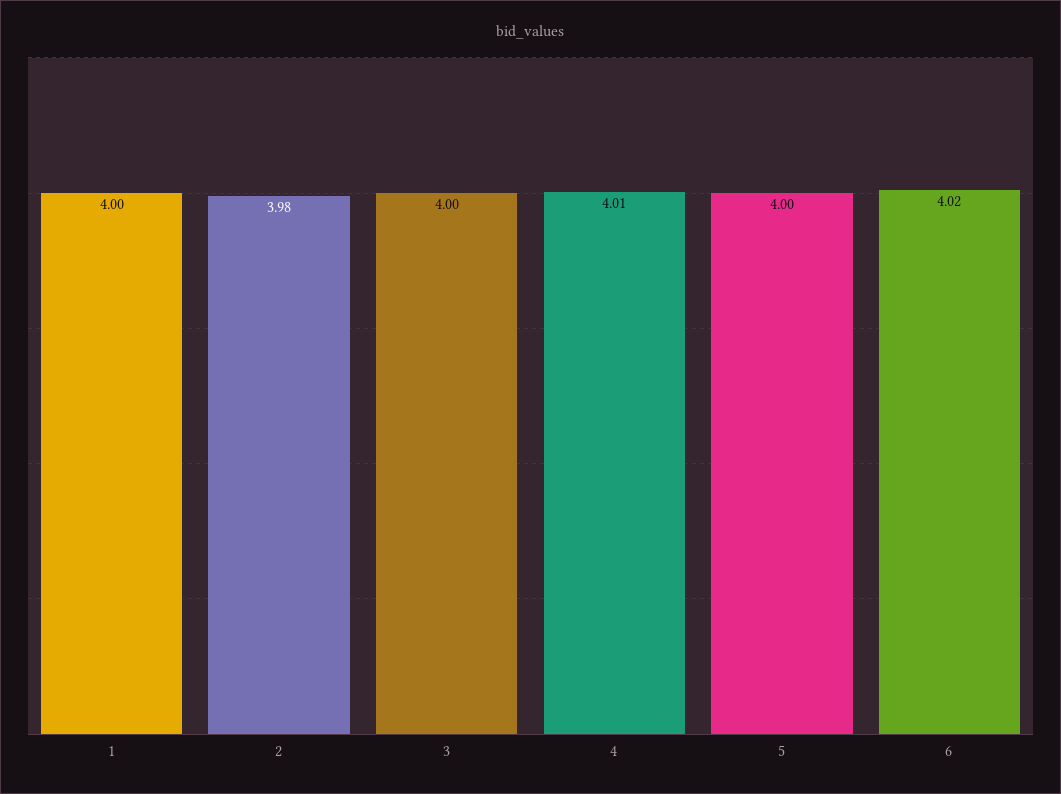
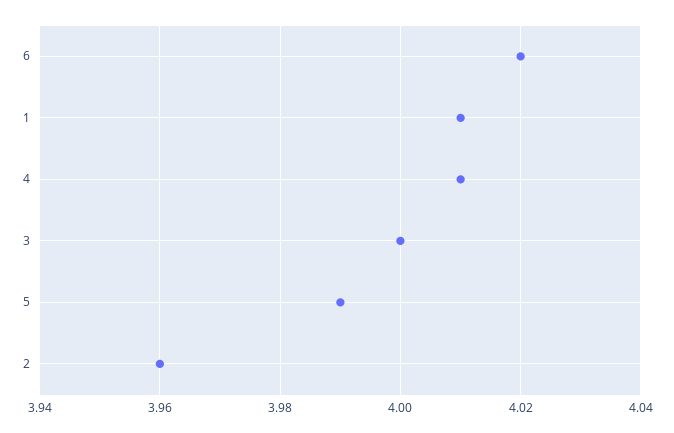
1: 4 -> 4.01
2: 3.98 -> 3.96
5: 4 -> 3.99

